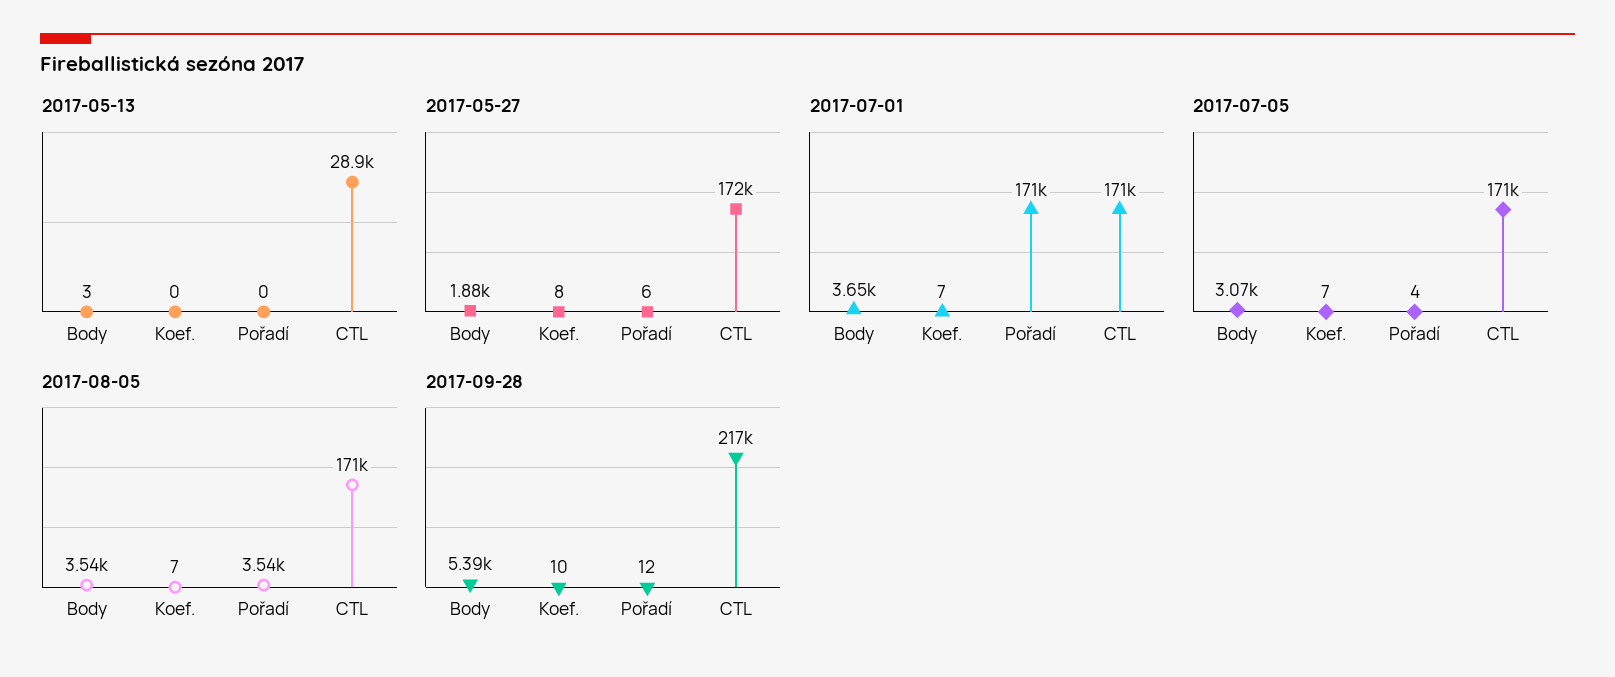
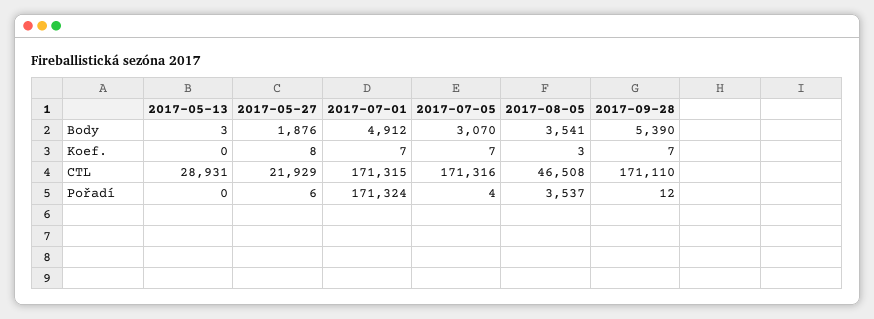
2017-05-27, CTL: 172000 -> 21929
2017-07-01, Body: 3650 -> 4912
2017-08-05, Koef.: 7 -> 3
2017-08-05, CTL: 171000 -> 46508
2017-09-28, Koef.: 10 -> 7
2017-09-28, CTL: 217000 -> 171110

